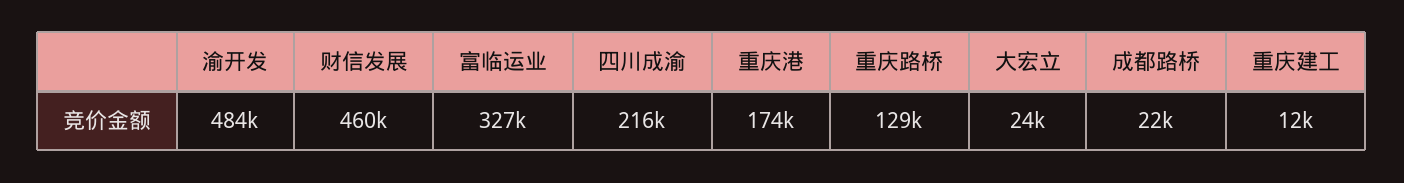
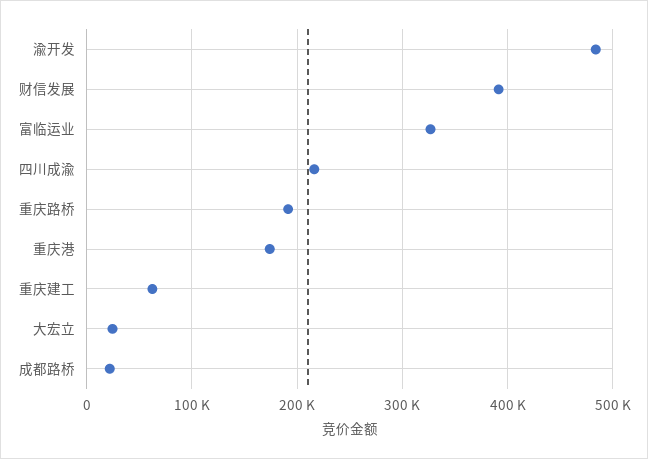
财信发展: 460000 -> 390000
重庆路桥: 129000 -> 190000
重庆建工: 12000 -> 60000

